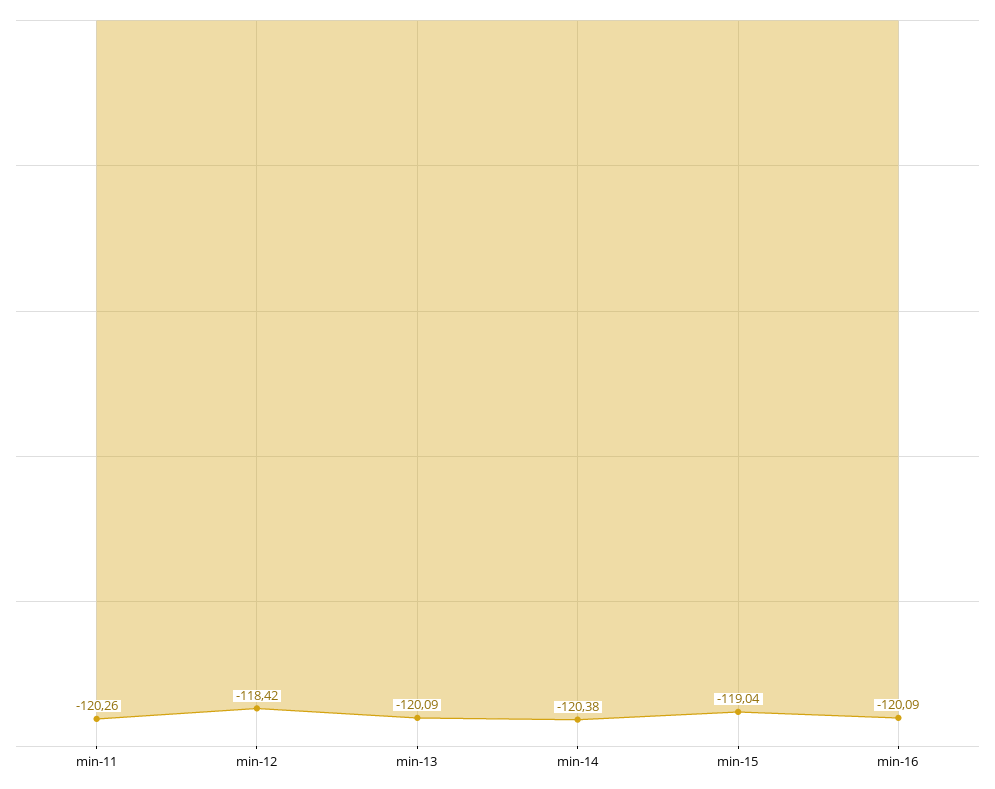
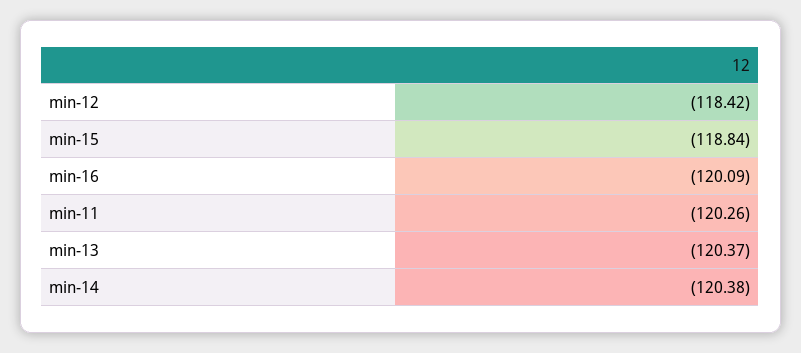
min-13: -120.09 -> -120.37
min-15: -119.04 -> -118.84

